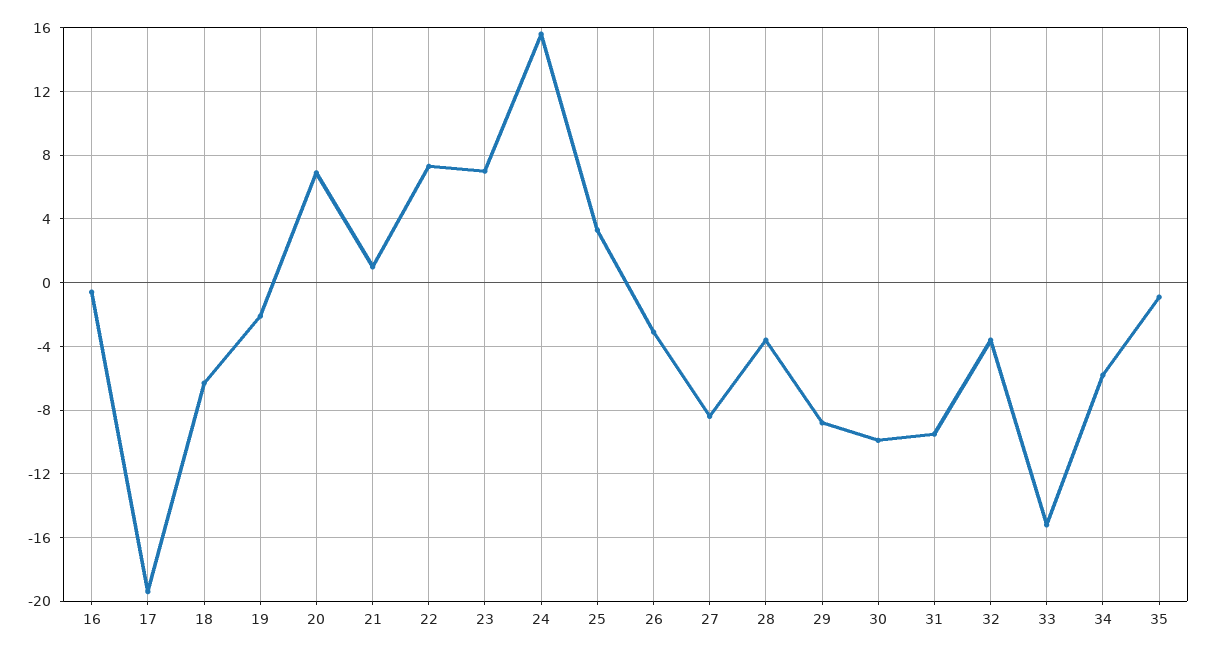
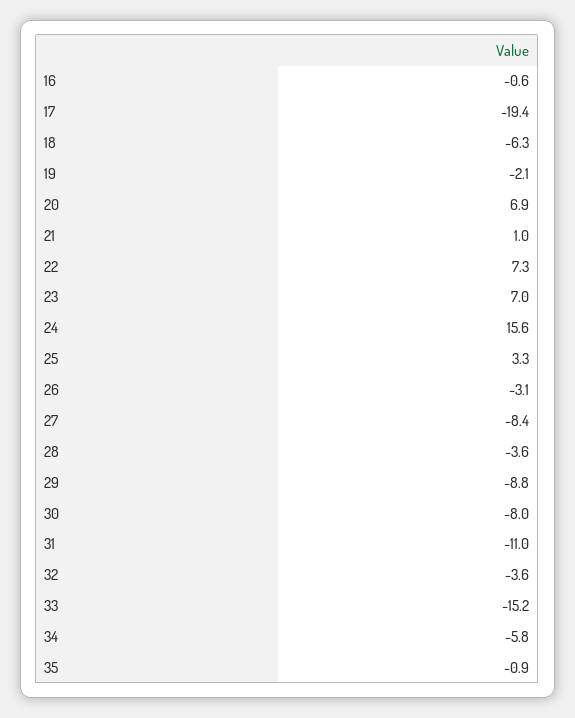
30: -10 -> -8
31: -9.5 -> -11

